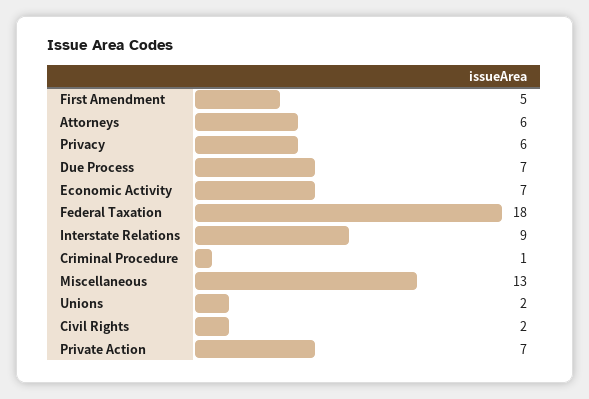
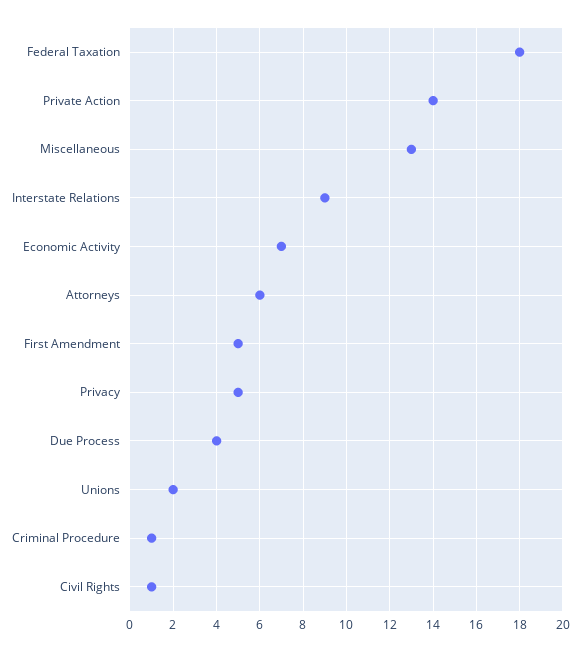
Privacy: 6 -> 5
Due Process: 7 -> 4
Civil Rights: 2 -> 1
Private Action: 7 -> 14

